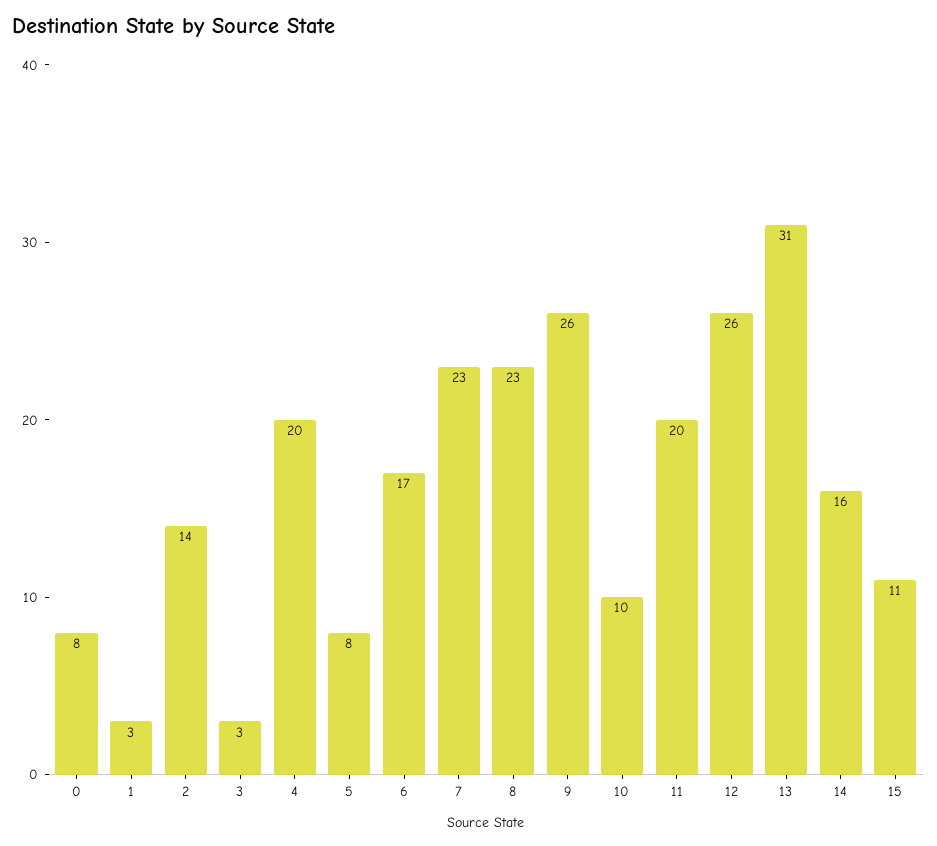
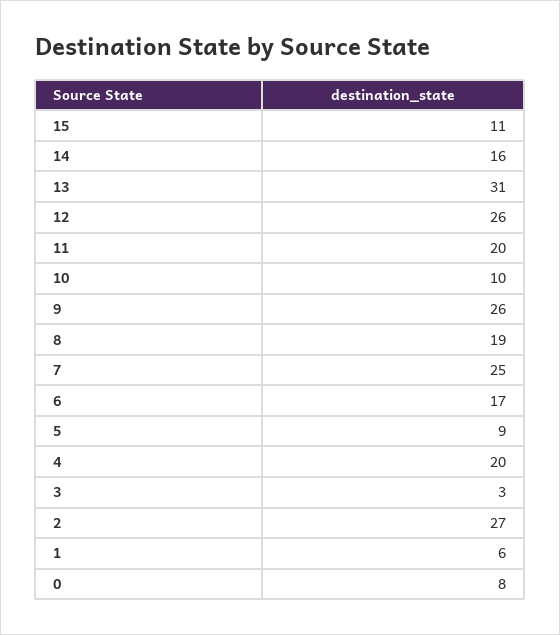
1: 3 -> 6
2: 14 -> 27
5: 8 -> 9
7: 23 -> 25
8: 23 -> 19

